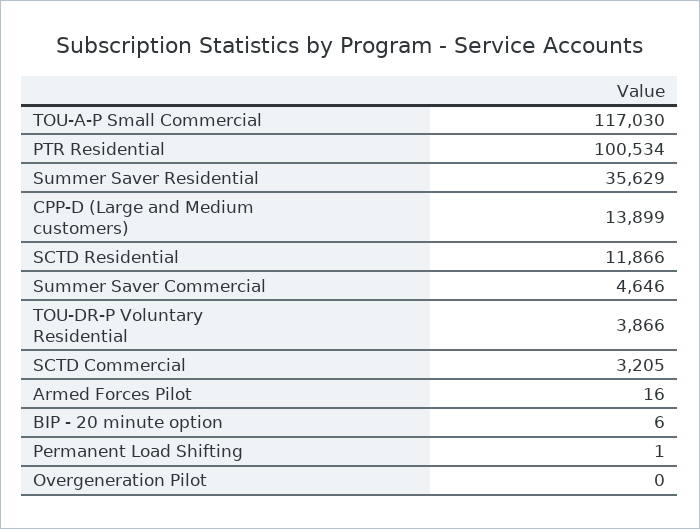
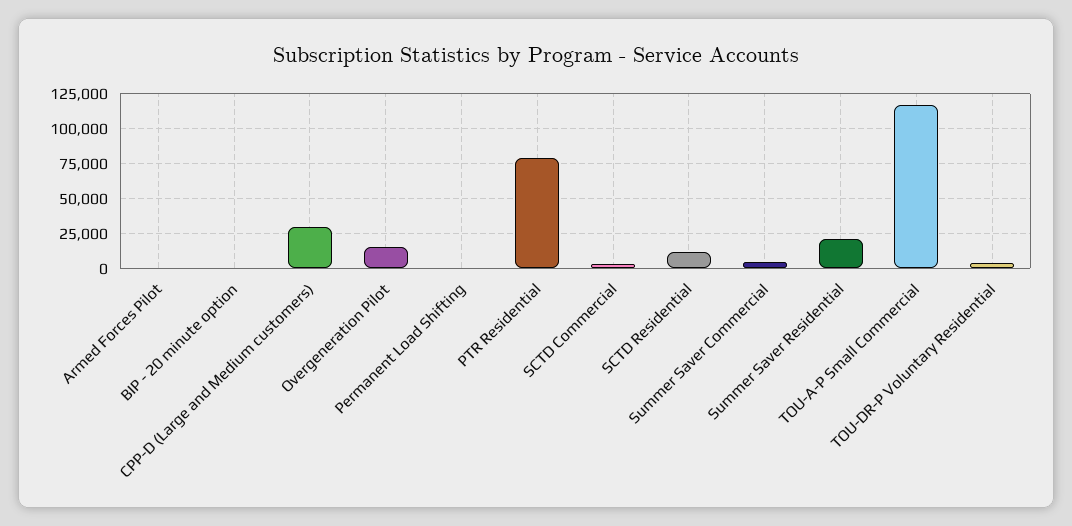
PTR Residential: 100534 -> 80000
Summer Saver Residential: 35629 -> 20000
CPP-D (Large and Medium customers): 13899 -> 30000
Overgeneration Pilot: 0 -> 15000

